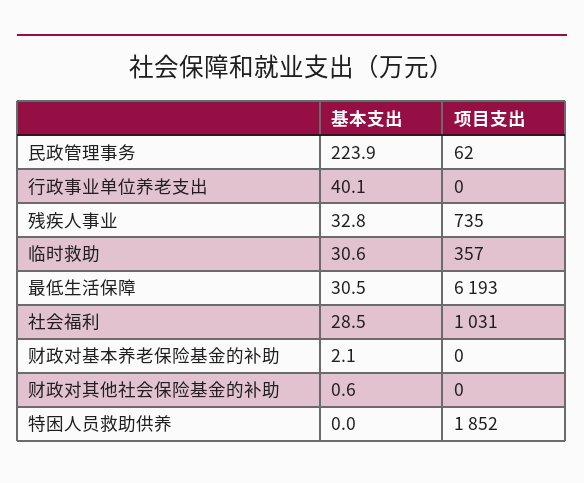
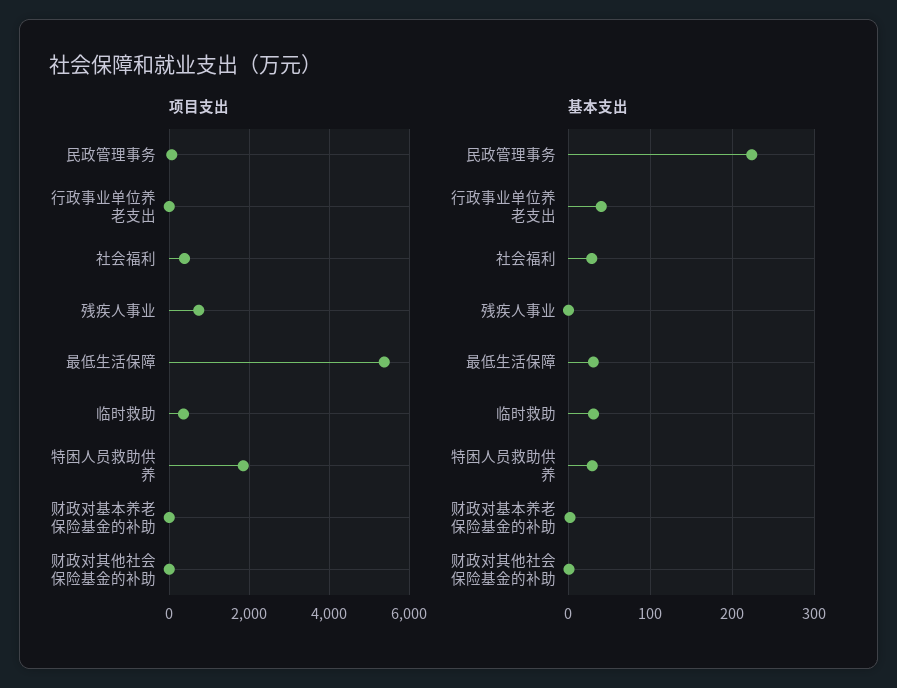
基本支出, 残疾人事业: 32.8 -> 0
项目支出, 最低生活保障: 6193 -> 5400
项目支出, 社会福利: 1031 -> 400
基本支出, 特困人员救助供养: 0 -> 30

